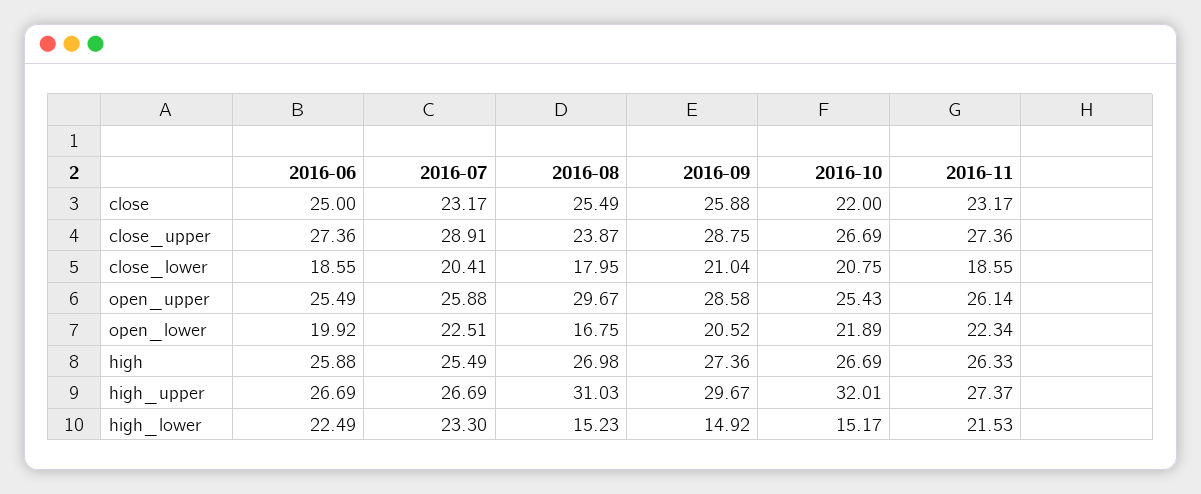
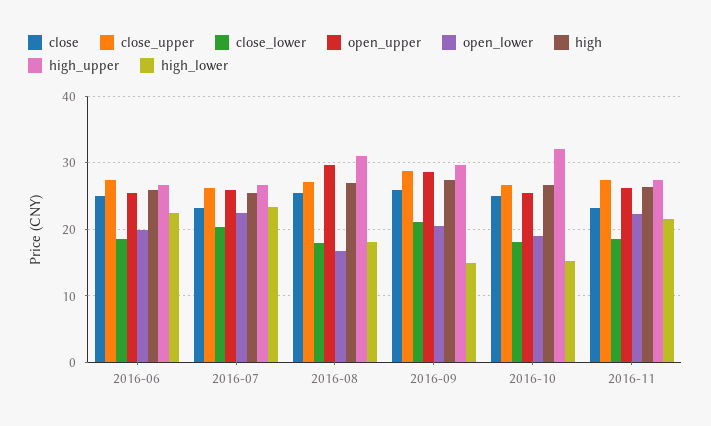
close, 2016-10: 22 -> 25
close_upper, 2016-07: 28.91 -> 26
close_upper, 2016-08: 23.87 -> 27
close_lower, 2016-10: 20.75 -> 18
open_lower, 2016-10: 21.89 -> 19
high_lower, 2016-08: 15.23 -> 18

